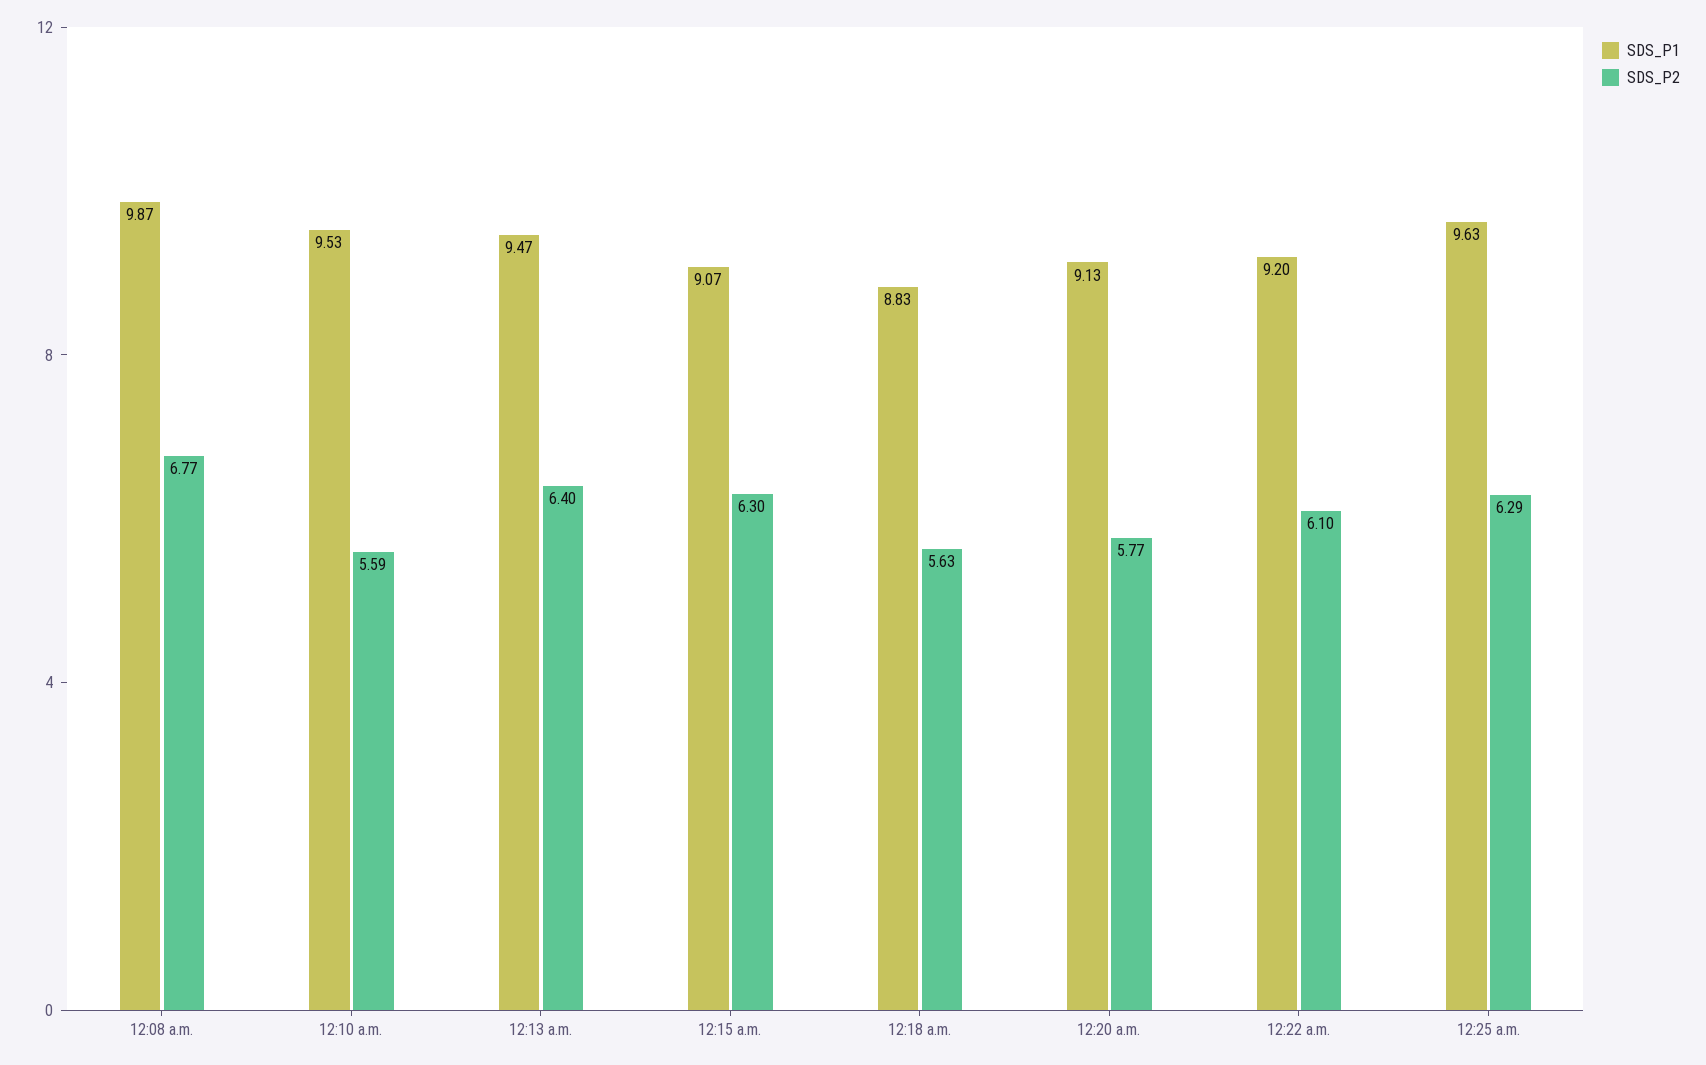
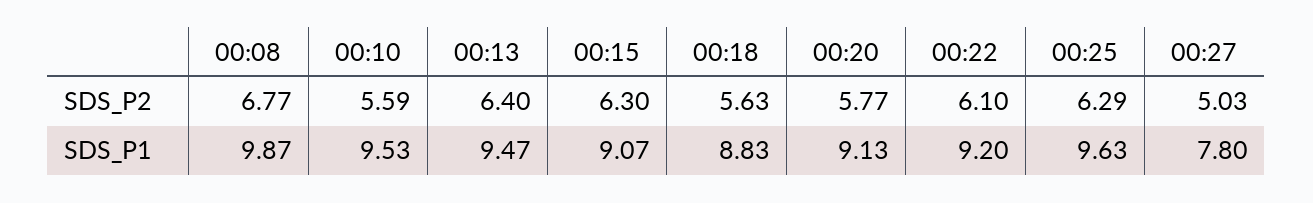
SDS_P2, 00:27: none -> 5.03
SDS_P1, 00:27: none -> 7.8

